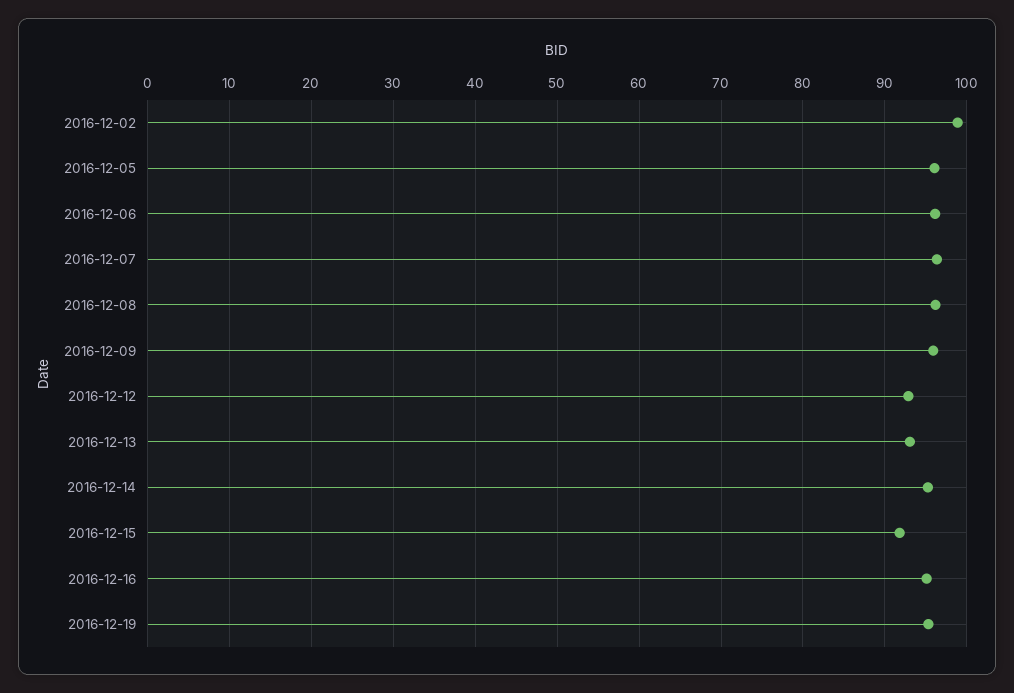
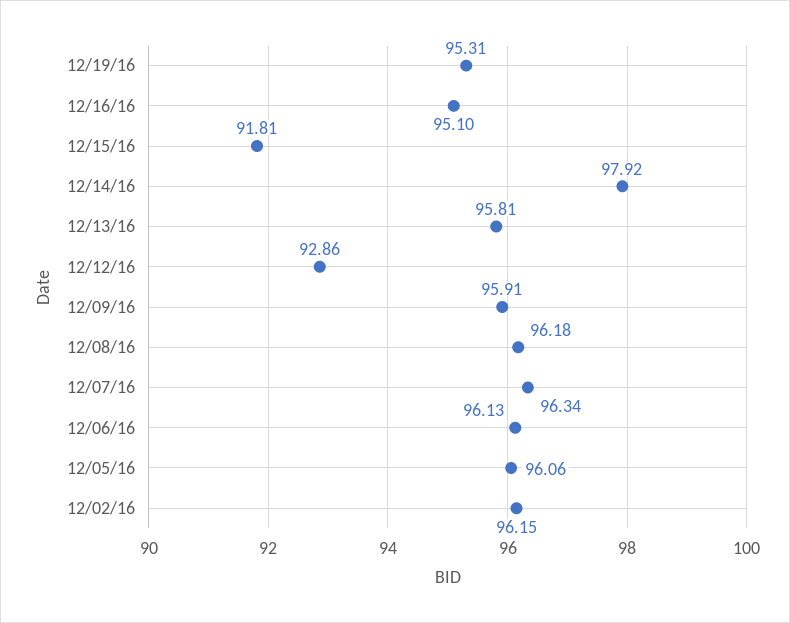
2016-12-02: 99 -> 96.15
2016-12-13: 93 -> 95.81
2016-12-14: 95 -> 97.92

